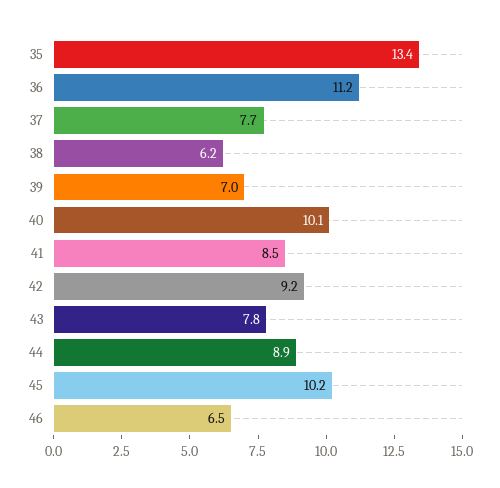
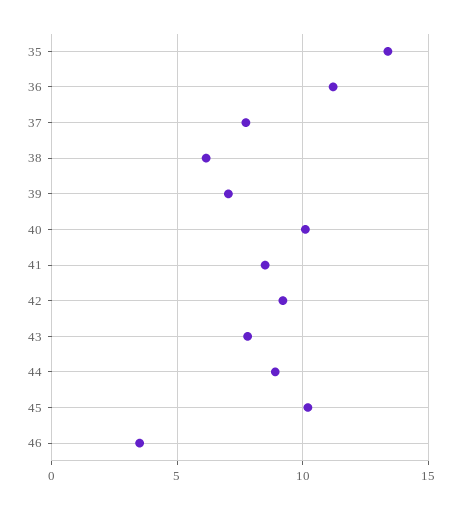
46: 6.5 -> 3.5

